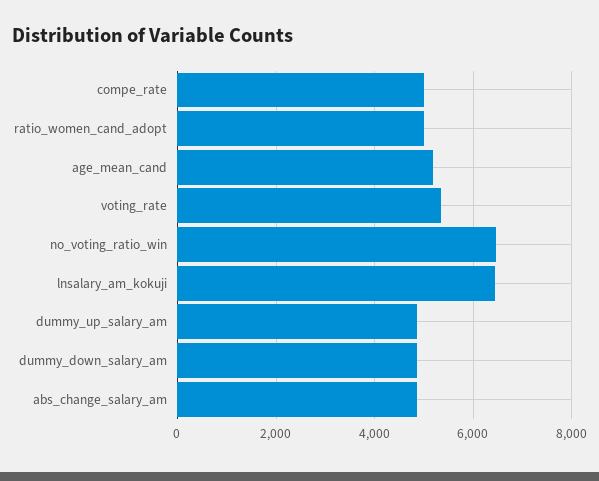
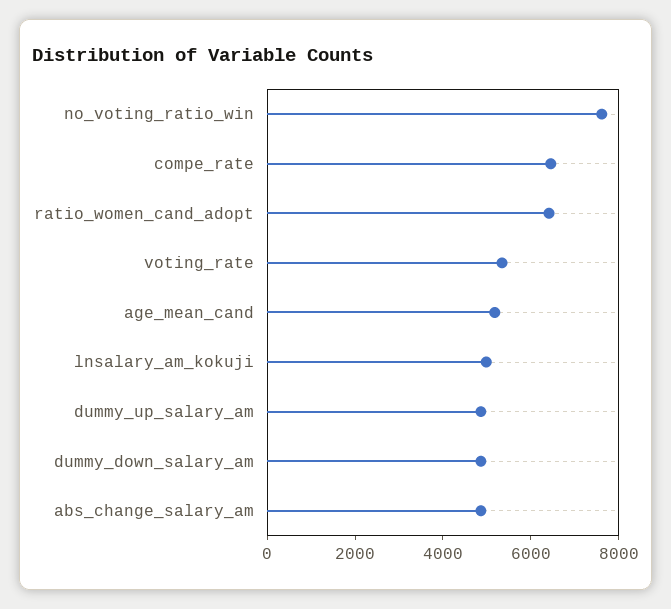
compe_rate: 5000 -> 6500
ratio_women_cand_adopt: 5000 -> 6500
no_voting_ratio_win: 6400 -> 7500
lnsalary_am_kokuji: 6400 -> 5000

